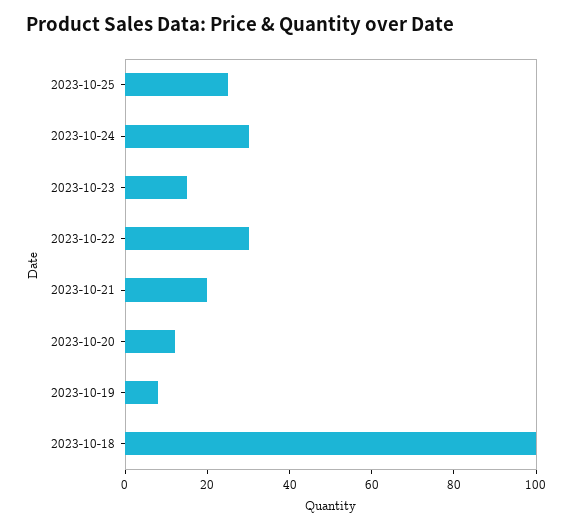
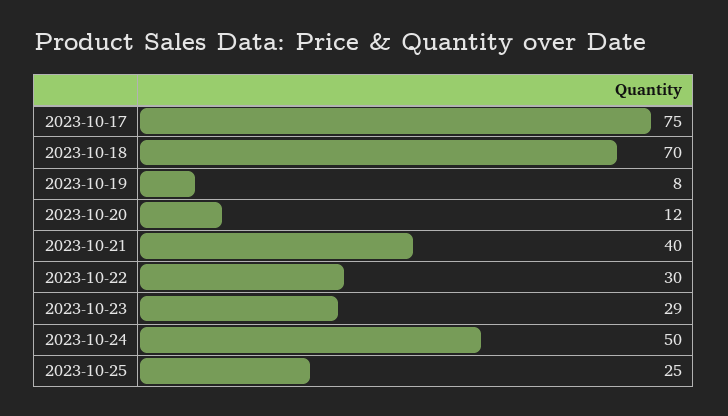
2023-10-24: 30 -> 50
2023-10-23: 15 -> 29
2023-10-21: 20 -> 40
2023-10-18: 100 -> 70
2023-10-17: none -> 75

